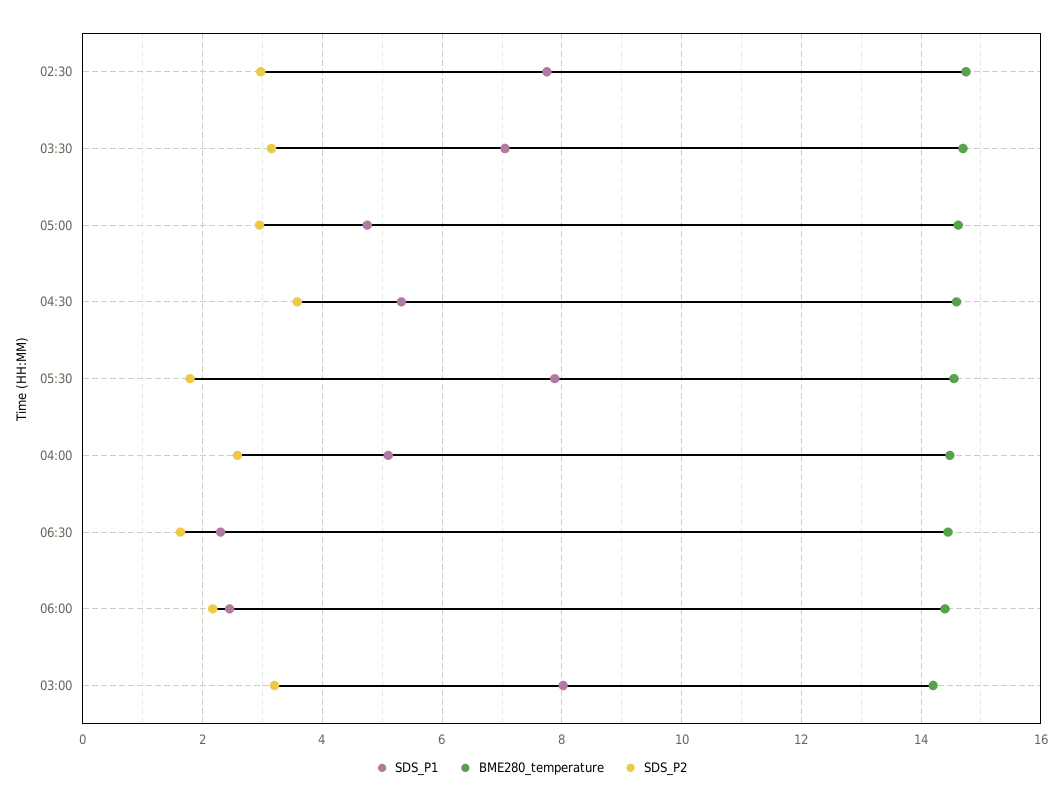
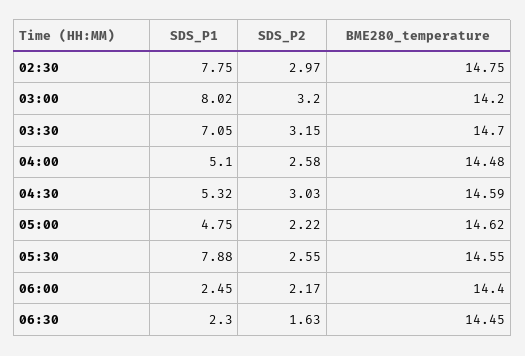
SDS_P2, 05:00: 3 -> 2.22
SDS_P2, 04:30: 3.6 -> 3.03
SDS_P2, 05:30: 1.8 -> 2.55

